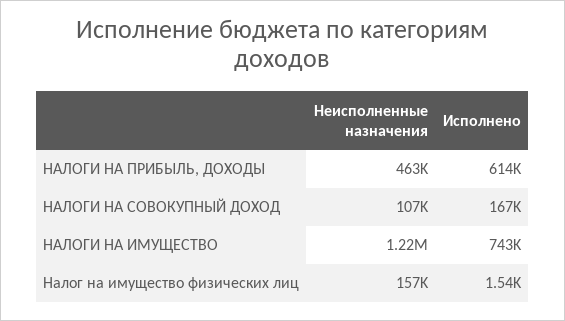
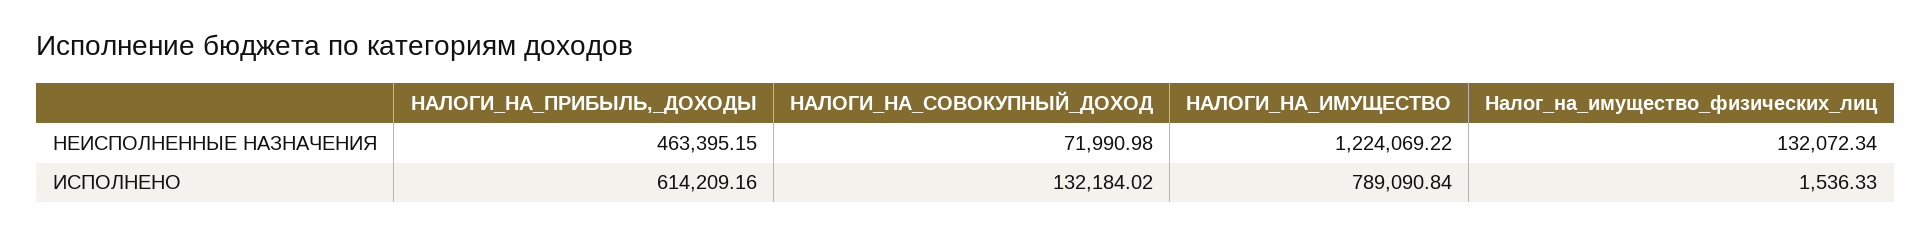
Неисполненные назначения, НАЛОГИ НА СОВОКУПНЫЙ ДОХОД: 107000 -> 71990.98
Исполнено, НАЛОГИ НА СОВОКУПНЫЙ ДОХОД: 167000 -> 132184.02
Исполнено, НАЛОГИ НА ИМУЩЕСТВО: 743000 -> 789090.84
Неисполненные назначения, Налог на имущество физических лиц: 157000 -> 132072.34

